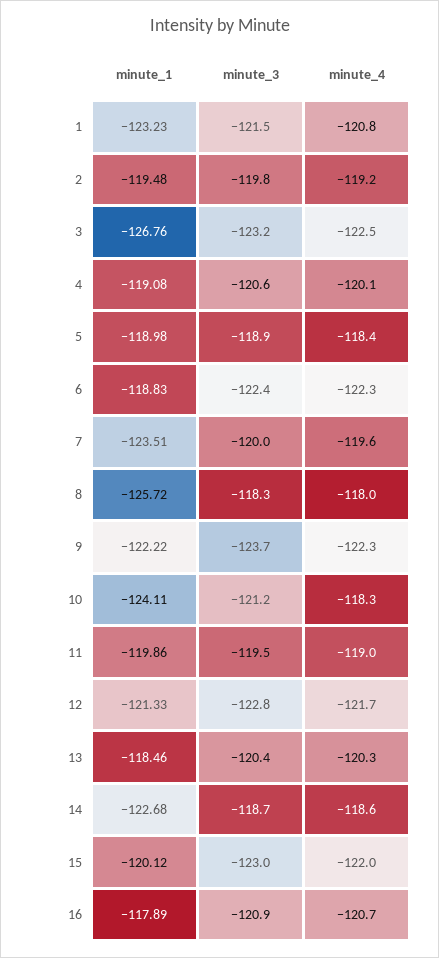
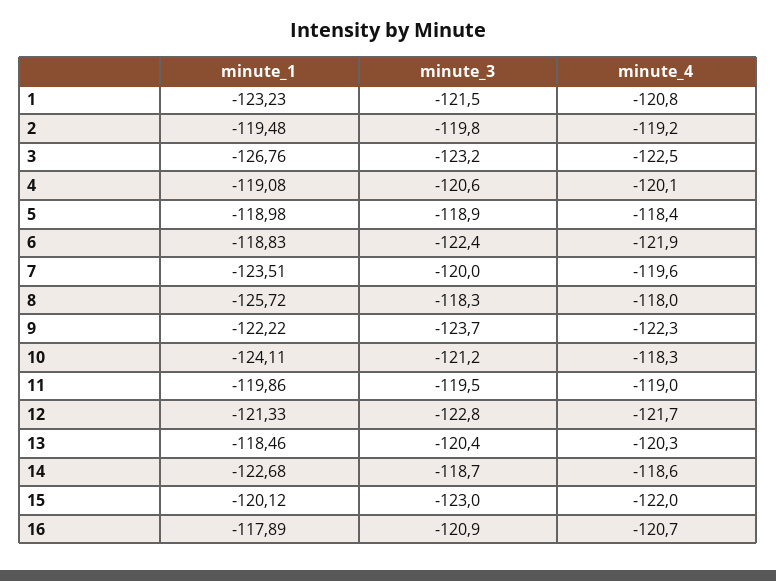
minute_4, 6: -122.3 -> -121.9

